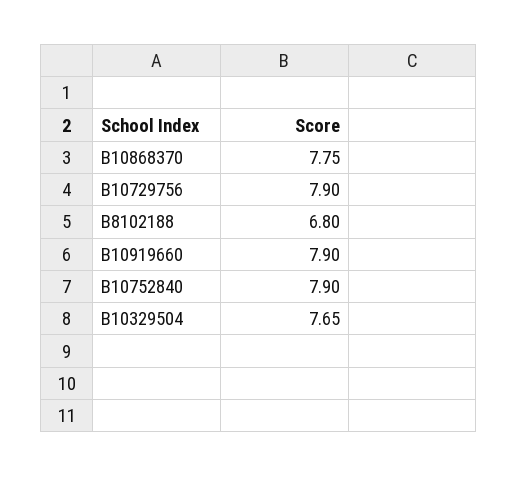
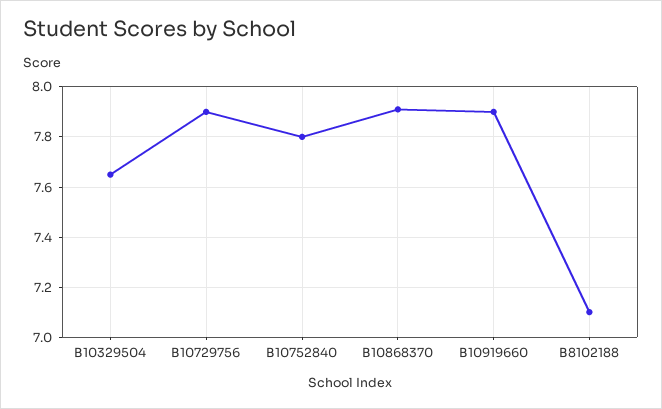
B10868370: 7.75 -> 7.9
B8102188: 6.8 -> 7.1
B10752840: 7.9 -> 7.8

